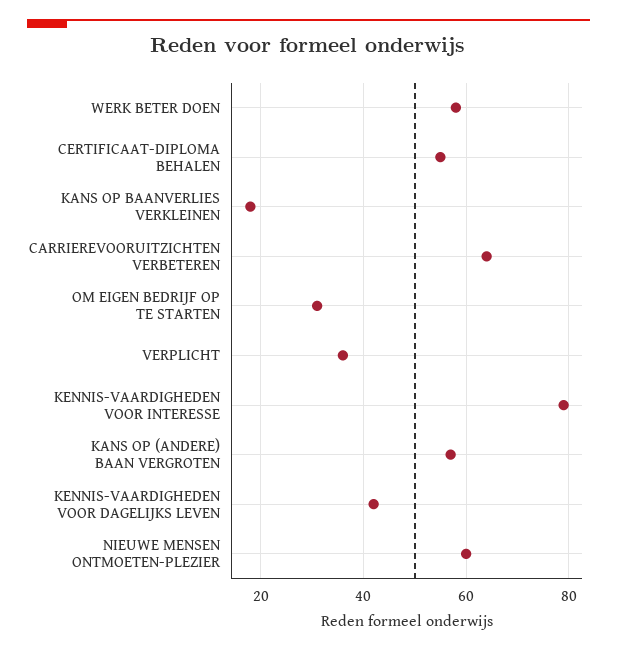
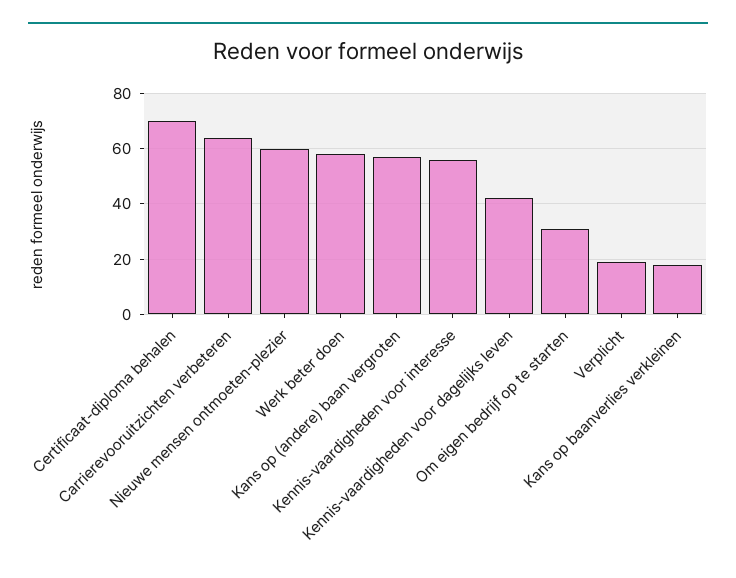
CERTIFICAAT-DIPLOMA BEHALEN: 55 -> 70
VERPLICHT: 35 -> 20
KENNIS-VAARDIGHEDEN VOOR INTERESSE: 80 -> 55

